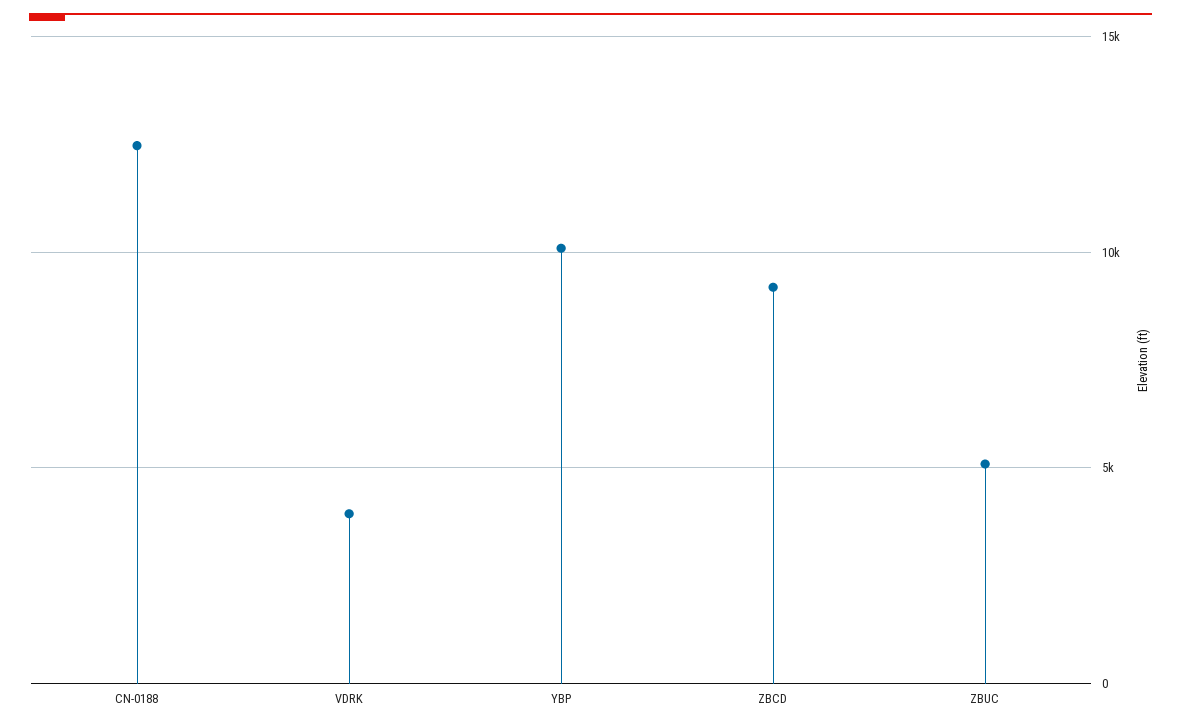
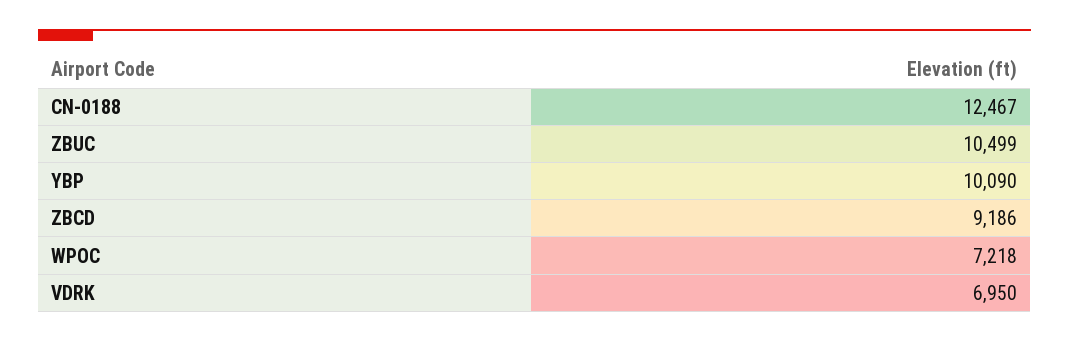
VDRK: 4000 -> 6950
ZBUC: 5000 -> 10499
WPOC: none -> 7218

